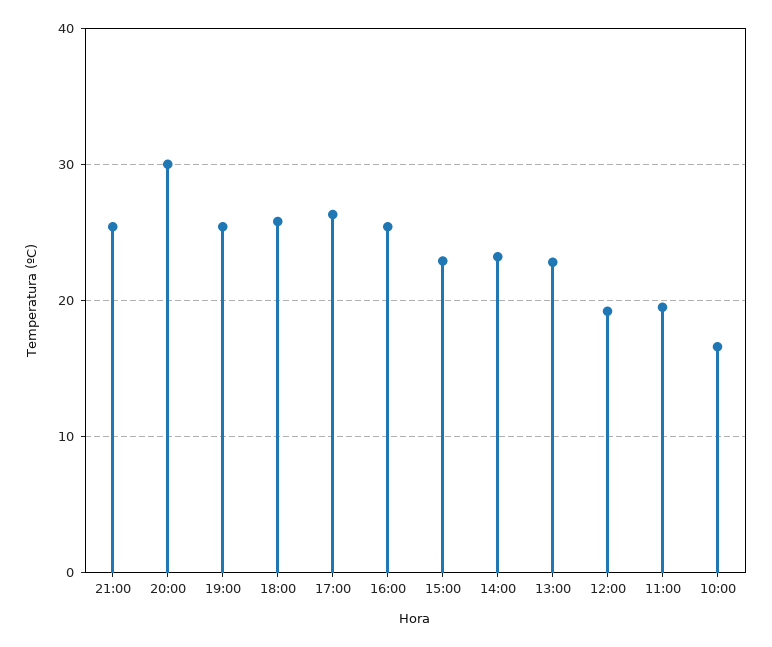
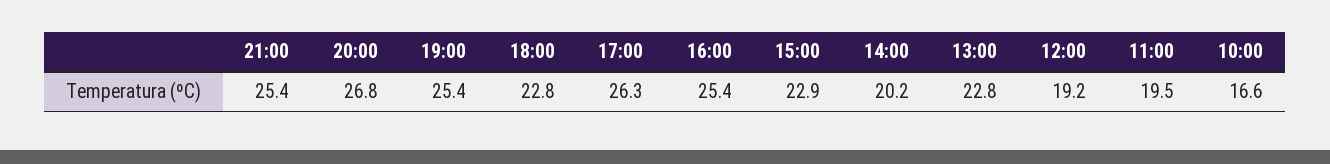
20:00: 30 -> 26.8
18:00: 26 -> 22.8
14:00: 23 -> 20.2

